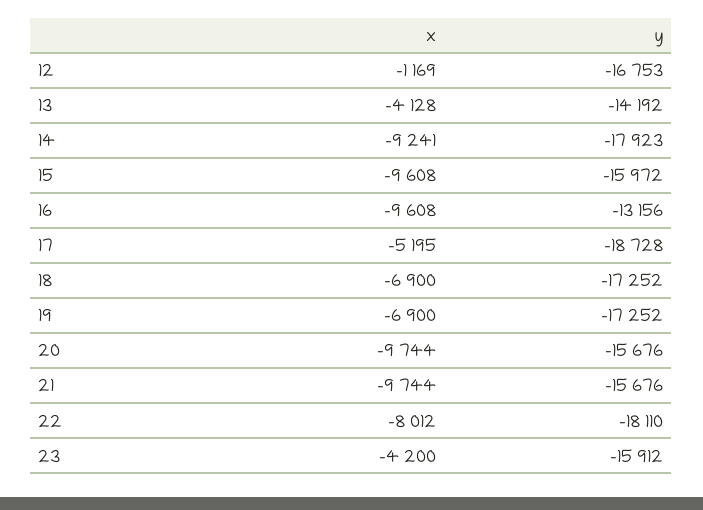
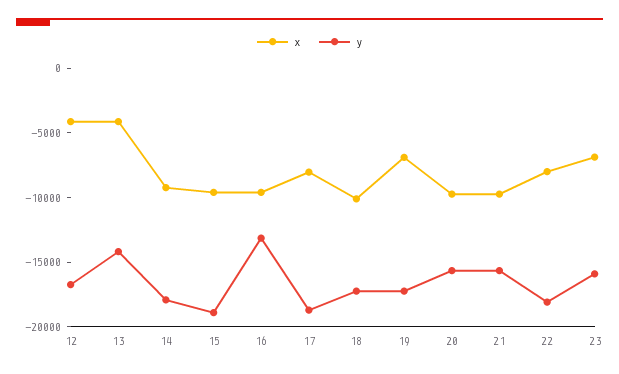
x, 12: -1169 -> -4000
y, 15: -15972 -> -19000
x, 17: -5195 -> -8000
x, 18: -6900 -> -10000
x, 23: -4200 -> -7000

